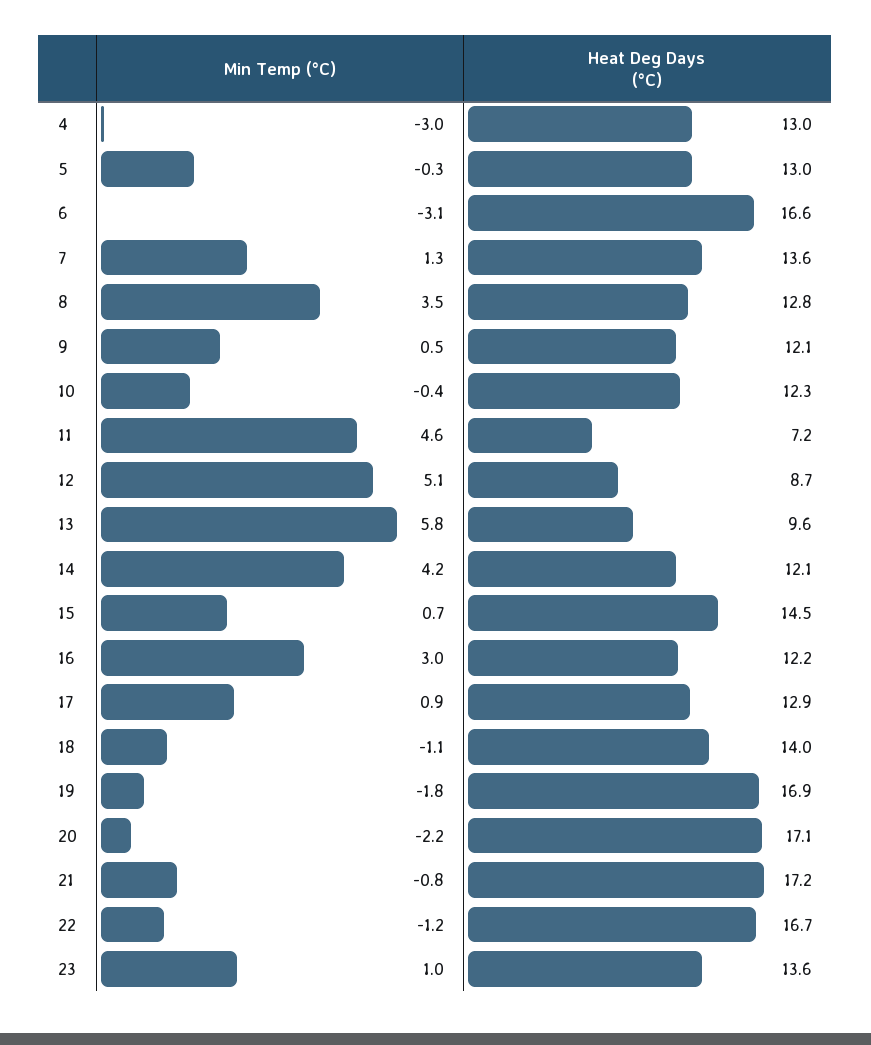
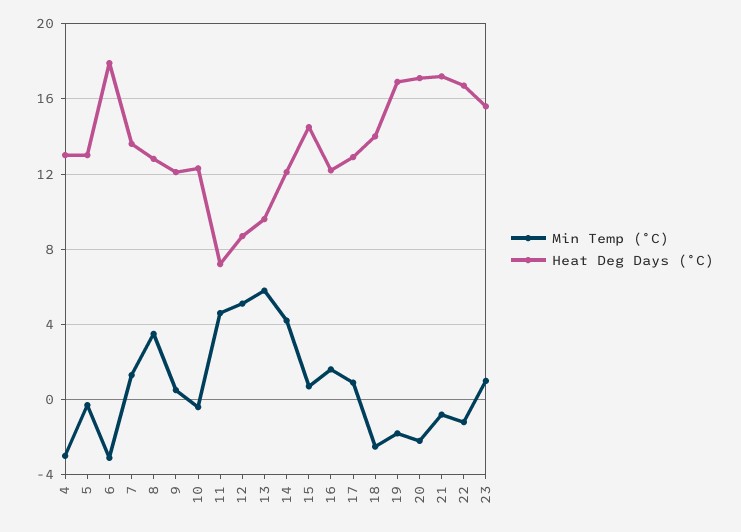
Heat Deg Days (°C), 6: 16.6 -> 18
Min Temp (°C), 16: 3 -> 1.5
Min Temp (°C), 18: -1.1 -> -2.5
Heat Deg Days (°C), 23: 13.6 -> 15.5

